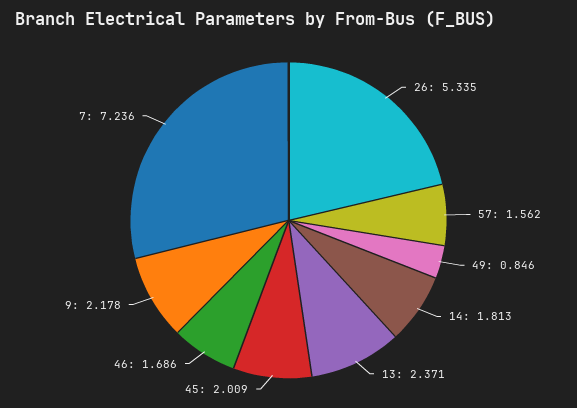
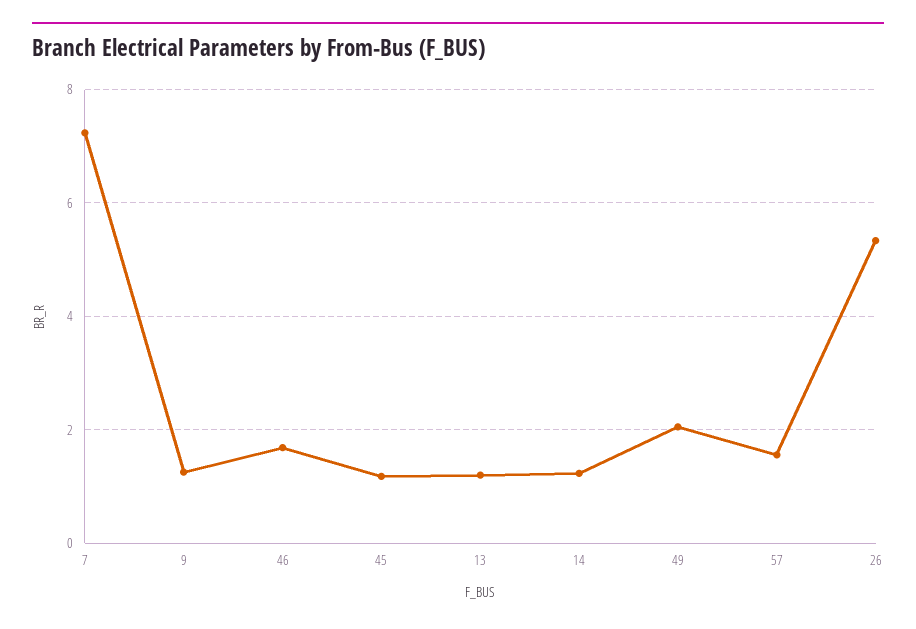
49: 0.846 -> 2
14: 1.813 -> 1.2
13: 2.371 -> 1.2
45: 2.009 -> 1.2
9: 2.178 -> 1.2

